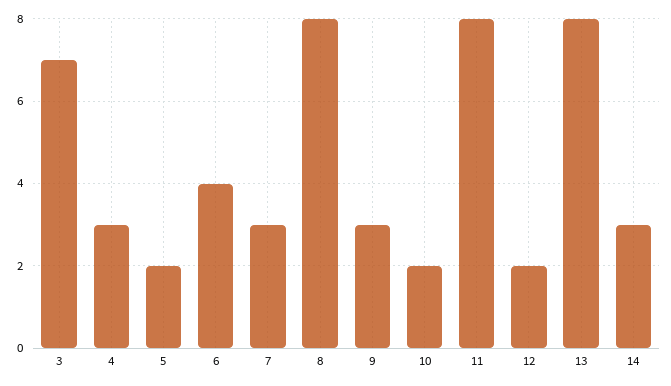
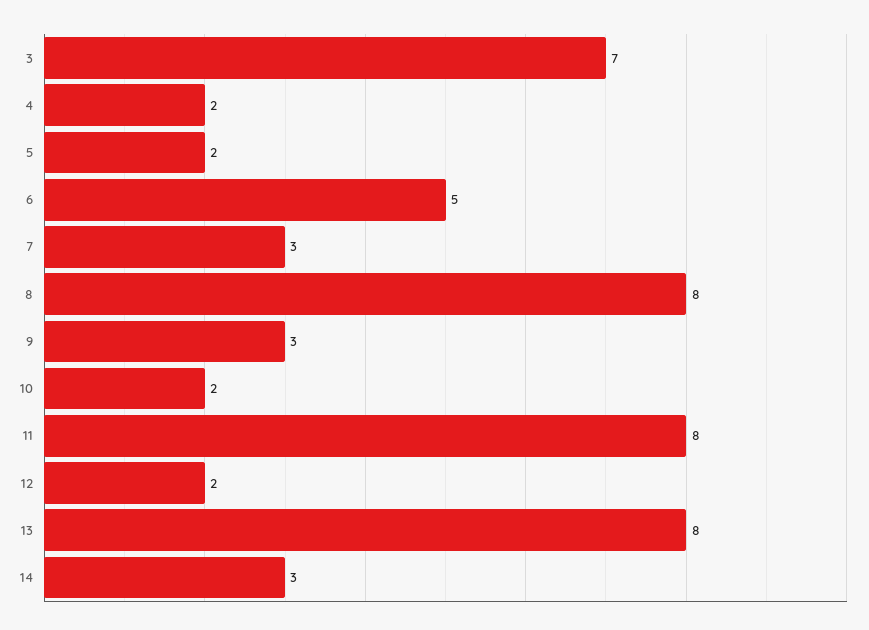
4: 3 -> 2
6: 4 -> 5

